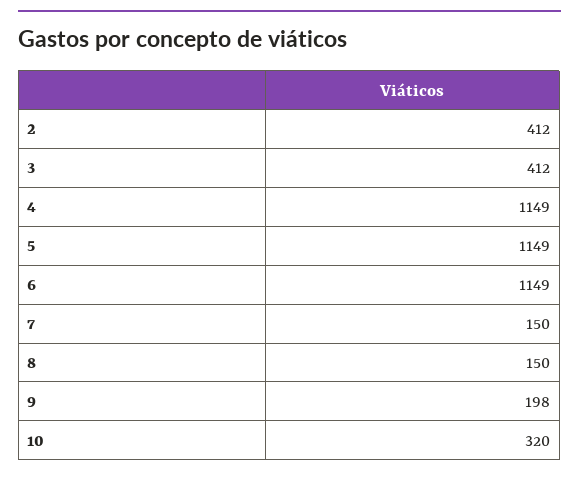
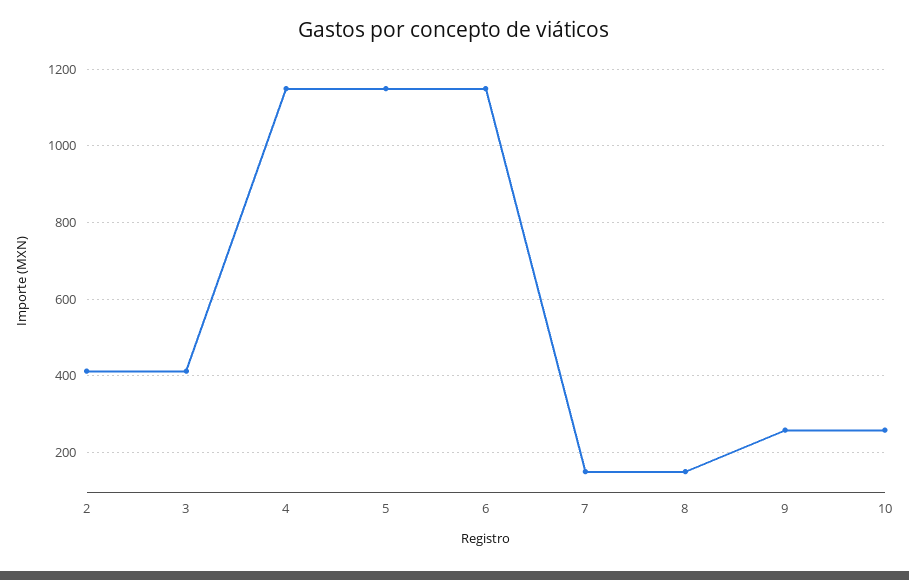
9: 198 -> 260
10: 320 -> 260

